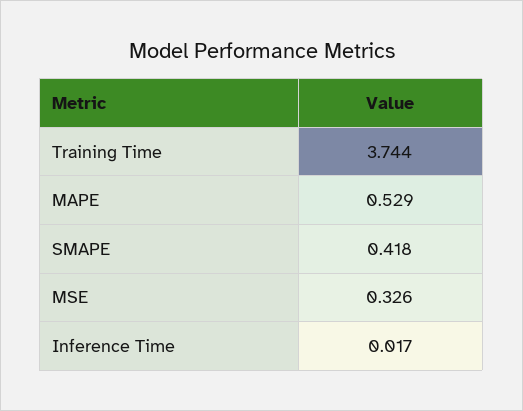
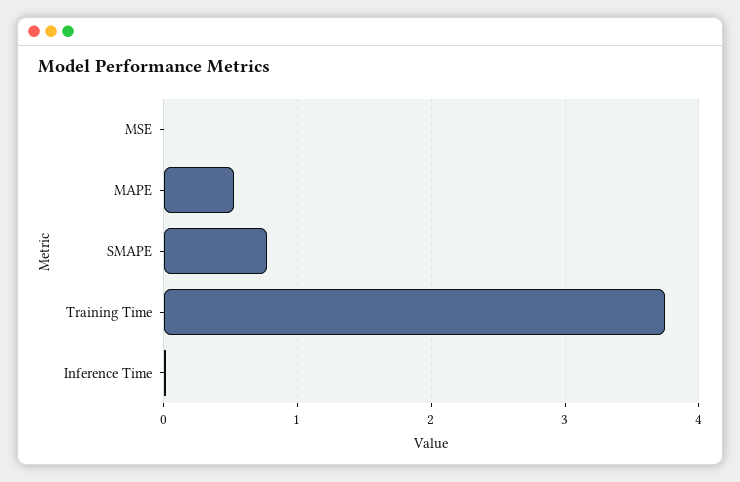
SMAPE: 0.418 -> 0.8
MSE: 0.326 -> 0

